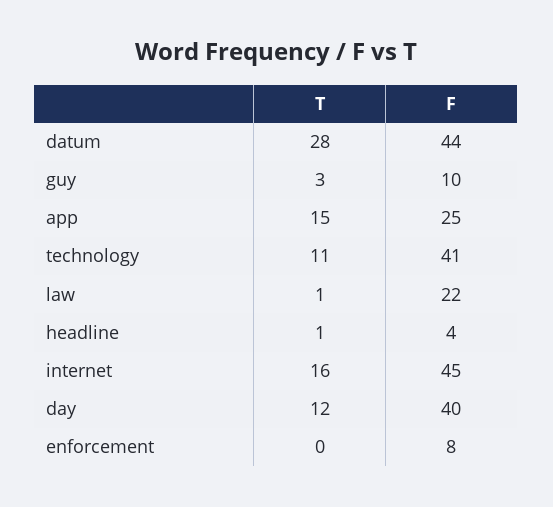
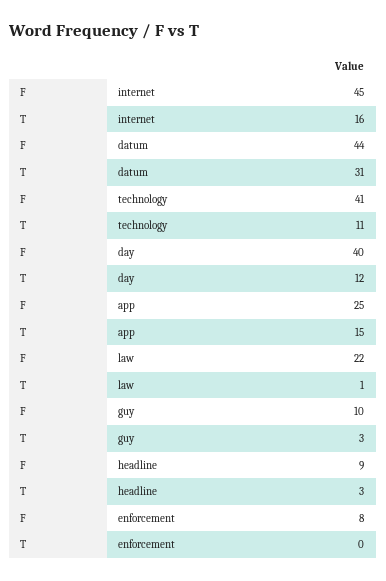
T, datum: 28 -> 31
T, headline: 1 -> 3
F, headline: 4 -> 9

